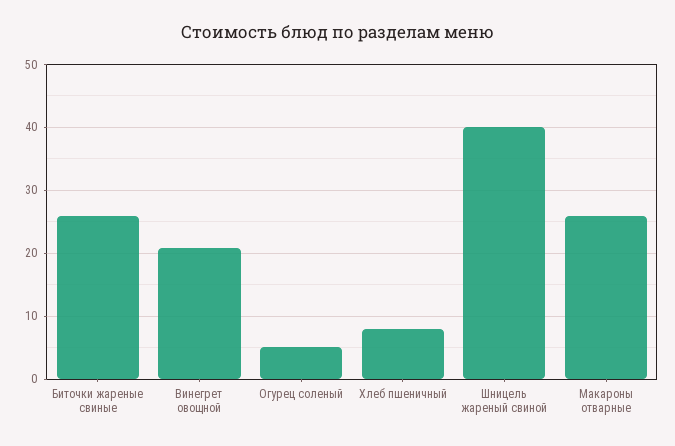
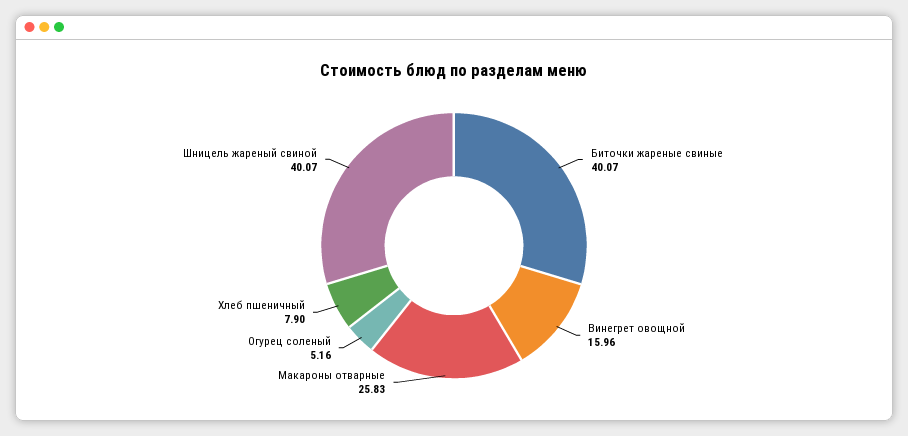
Биточки жареные свиные: 26 -> 40.07
Винегрет овощной: 21 -> 15.96

